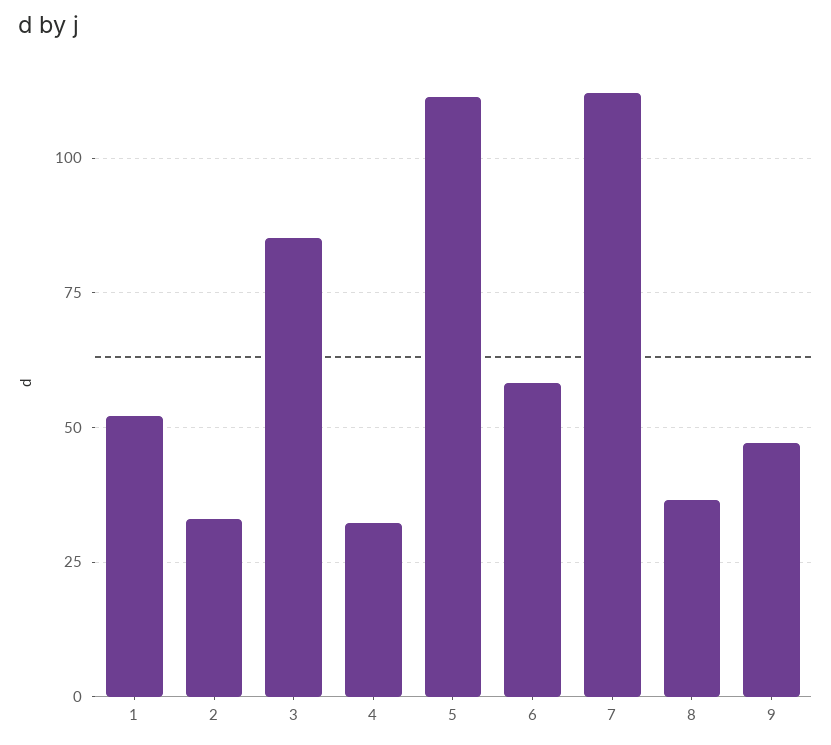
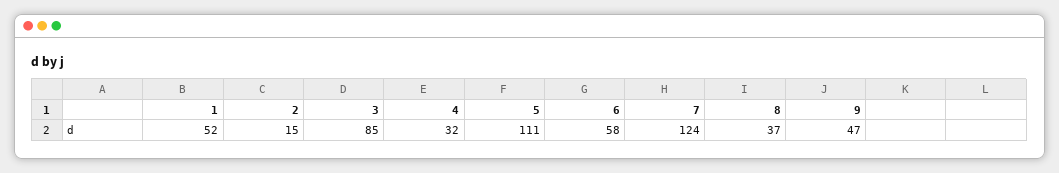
2: 32.5 -> 15
7: 112.5 -> 124

